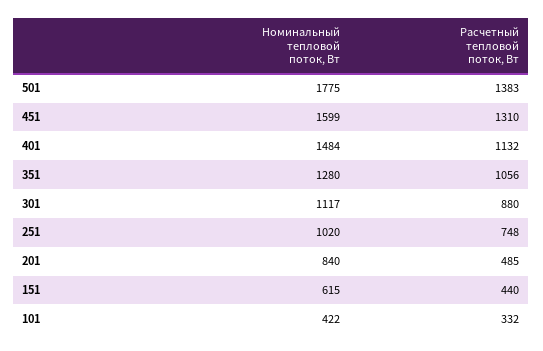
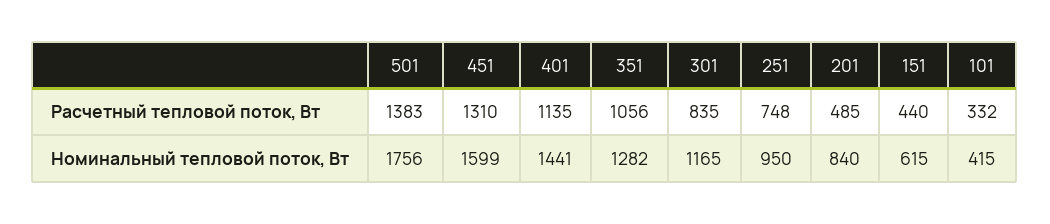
Номинальный тепловой поток, Вт, 501: 1775 -> 1756
Номинальный тепловой поток, Вт, 401: 1484 -> 1441
Расчетный тепловой поток, Вт, 401: 1132 -> 1135
Номинальный тепловой поток, Вт, 351: 1280 -> 1282
Номинальный тепловой поток, Вт, 301: 1117 -> 1165
Расчетный тепловой поток, Вт, 301: 880 -> 835
Номинальный тепловой поток, Вт, 251: 1020 -> 950
Номинальный тепловой поток, Вт, 101: 422 -> 415

